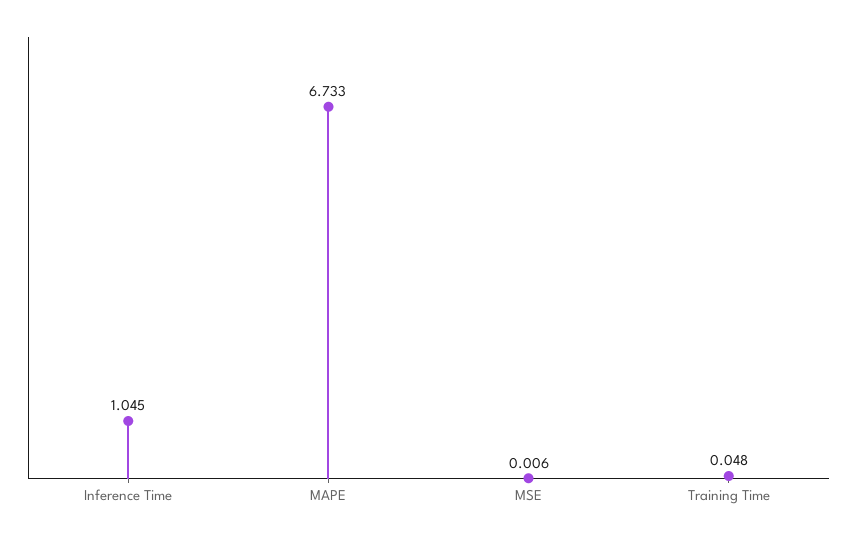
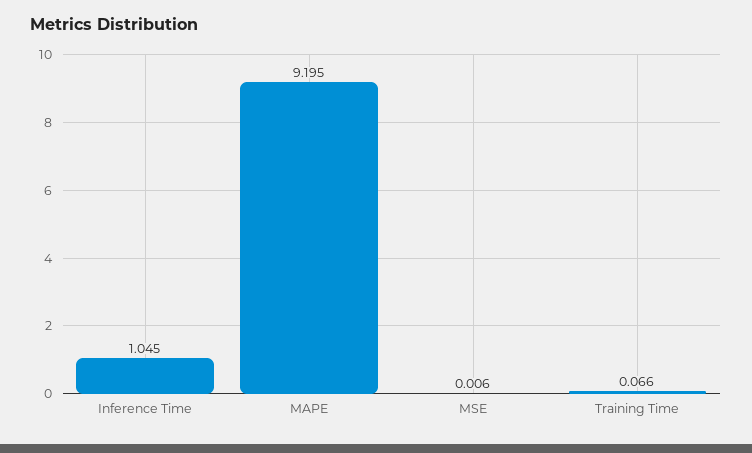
MAPE: 6.733 -> 9.195
Training Time: 0.048 -> 0.066

